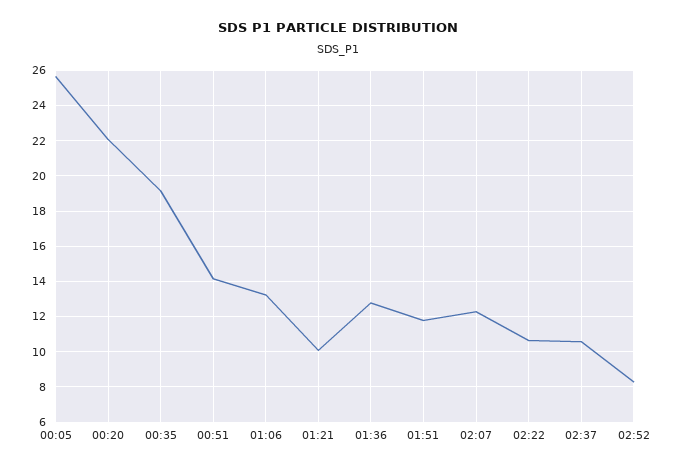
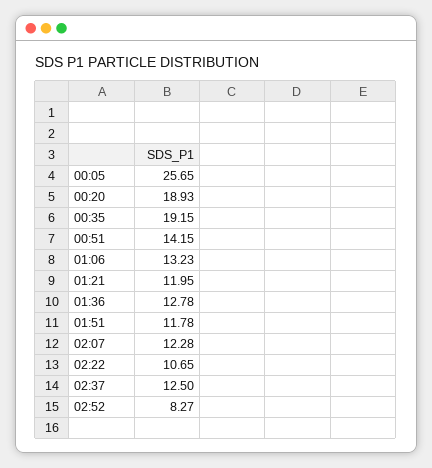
00:20: 22 -> 18.93
01:21: 10 -> 11.95
02:37: 10.5 -> 12.5

